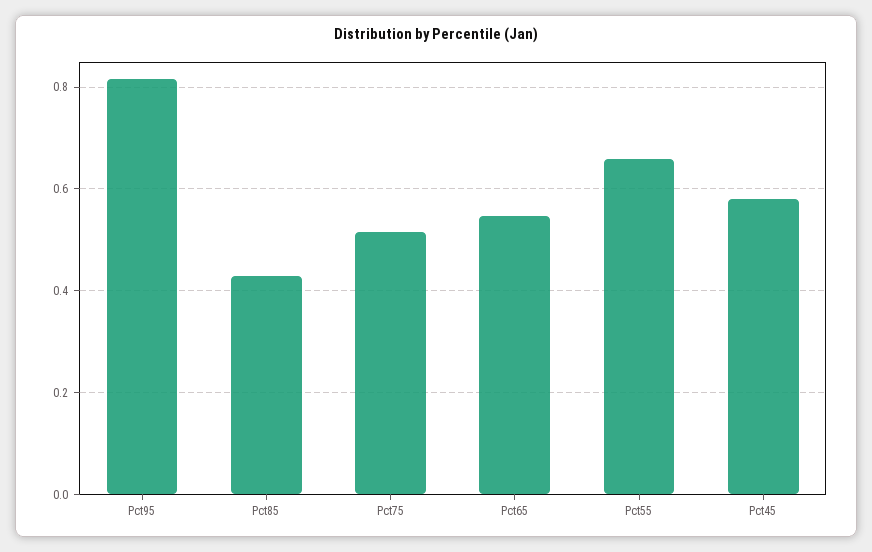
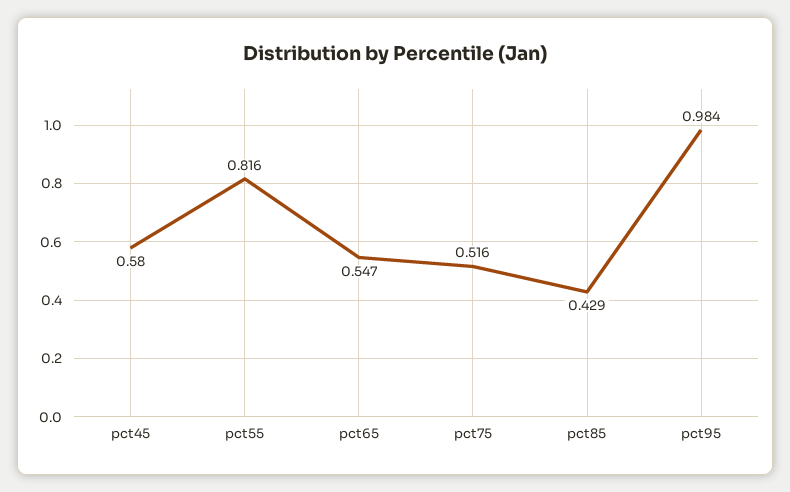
Pct95: 0.82 -> 0.984
Pct55: 0.66 -> 0.816

